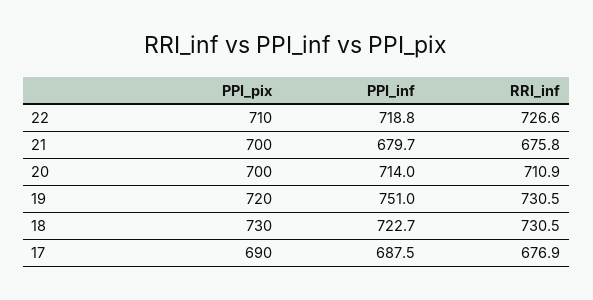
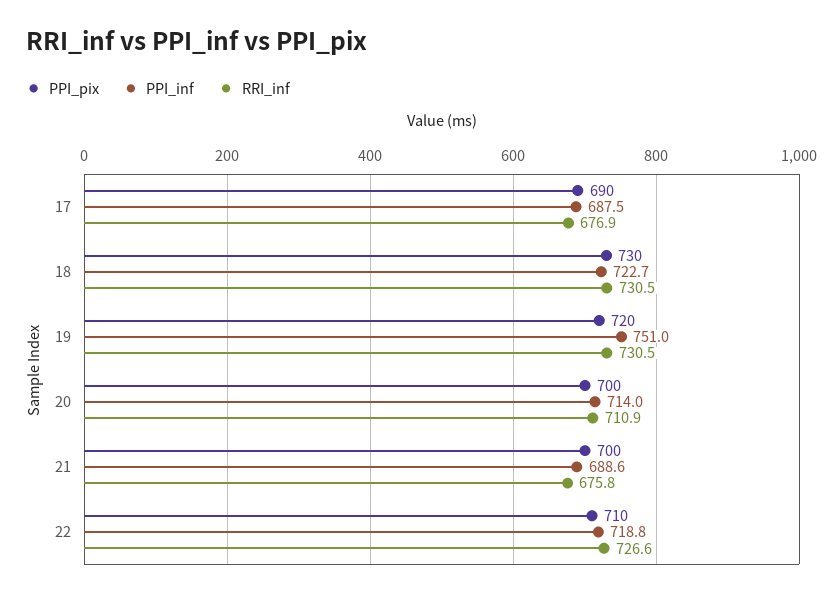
PPI_inf, 21: 679.7 -> 688.6

